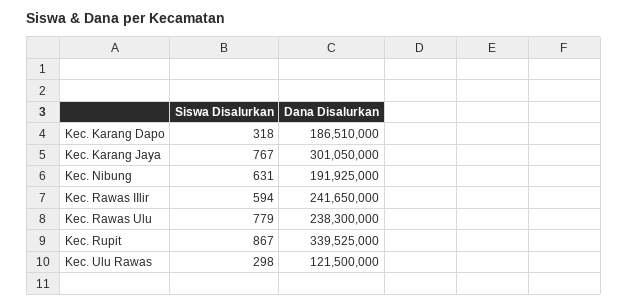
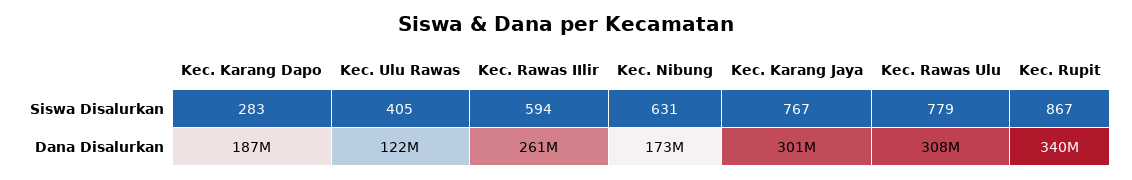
Siswa Disalurkan, Kec. Karang Dapo: 318 -> 283
Dana Disalurkan, Kec. Nibung: 191925000 -> 173000000
Dana Disalurkan, Kec. Rawas IIlir: 241650000 -> 261000000
Dana Disalurkan, Kec. Rawas Ulu: 238300000 -> 308000000
Siswa Disalurkan, Kec. Ulu Rawas: 298 -> 405

